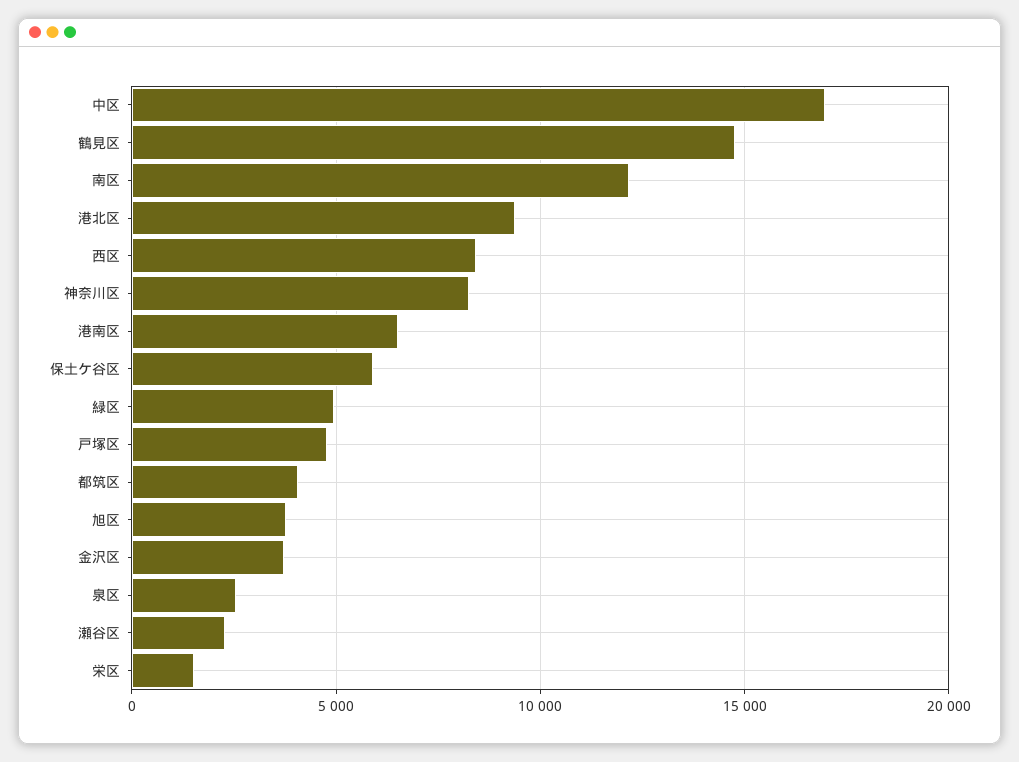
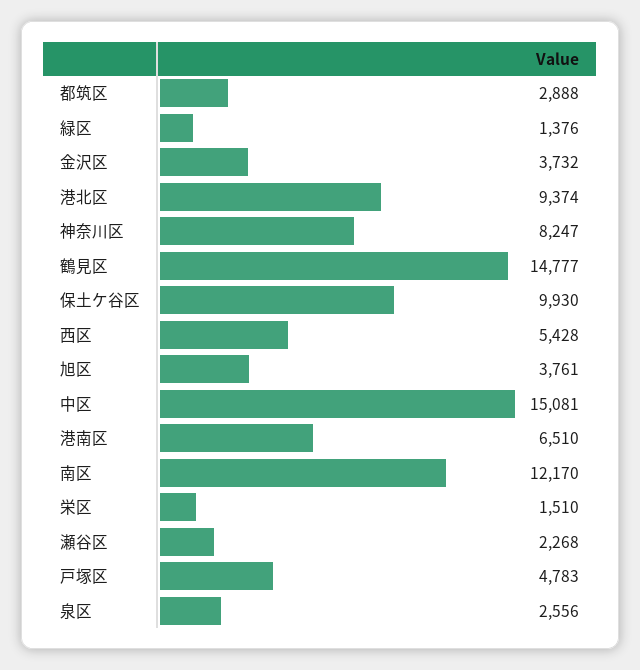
中区: 17000 -> 15081
西区: 8500 -> 5428
保土ケ谷区: 6000 -> 9930
緑区: 5000 -> 1376
都筑区: 4000 -> 2888

